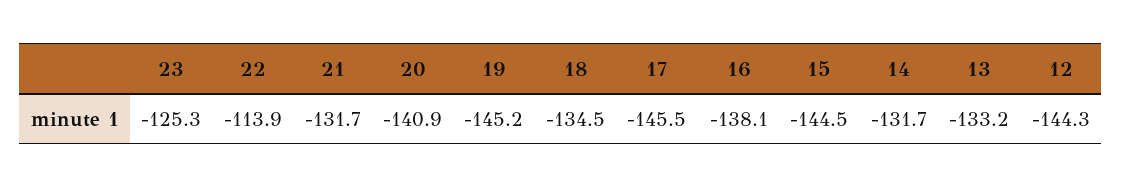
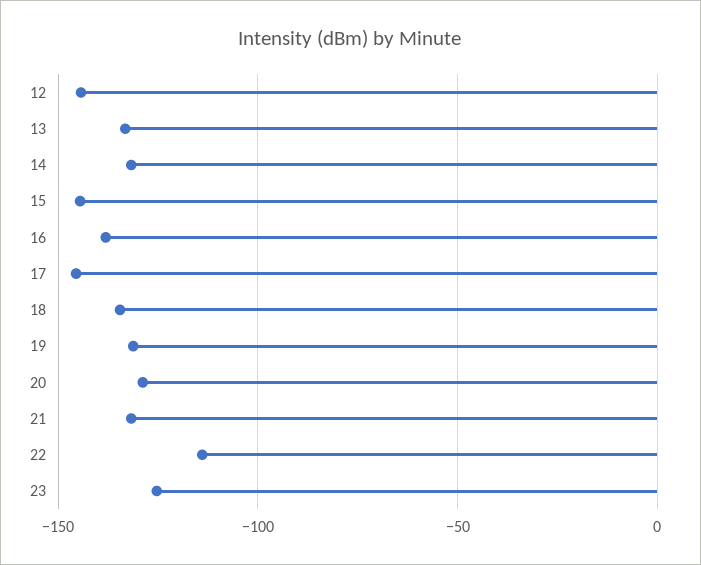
20: -140.9 -> -130
19: -145.2 -> -130

